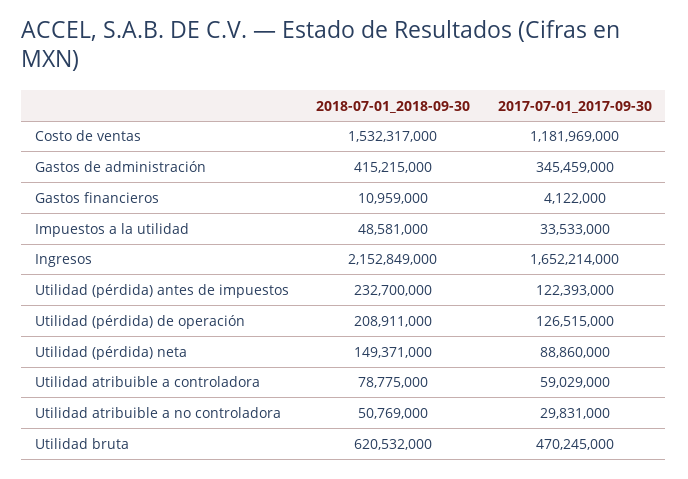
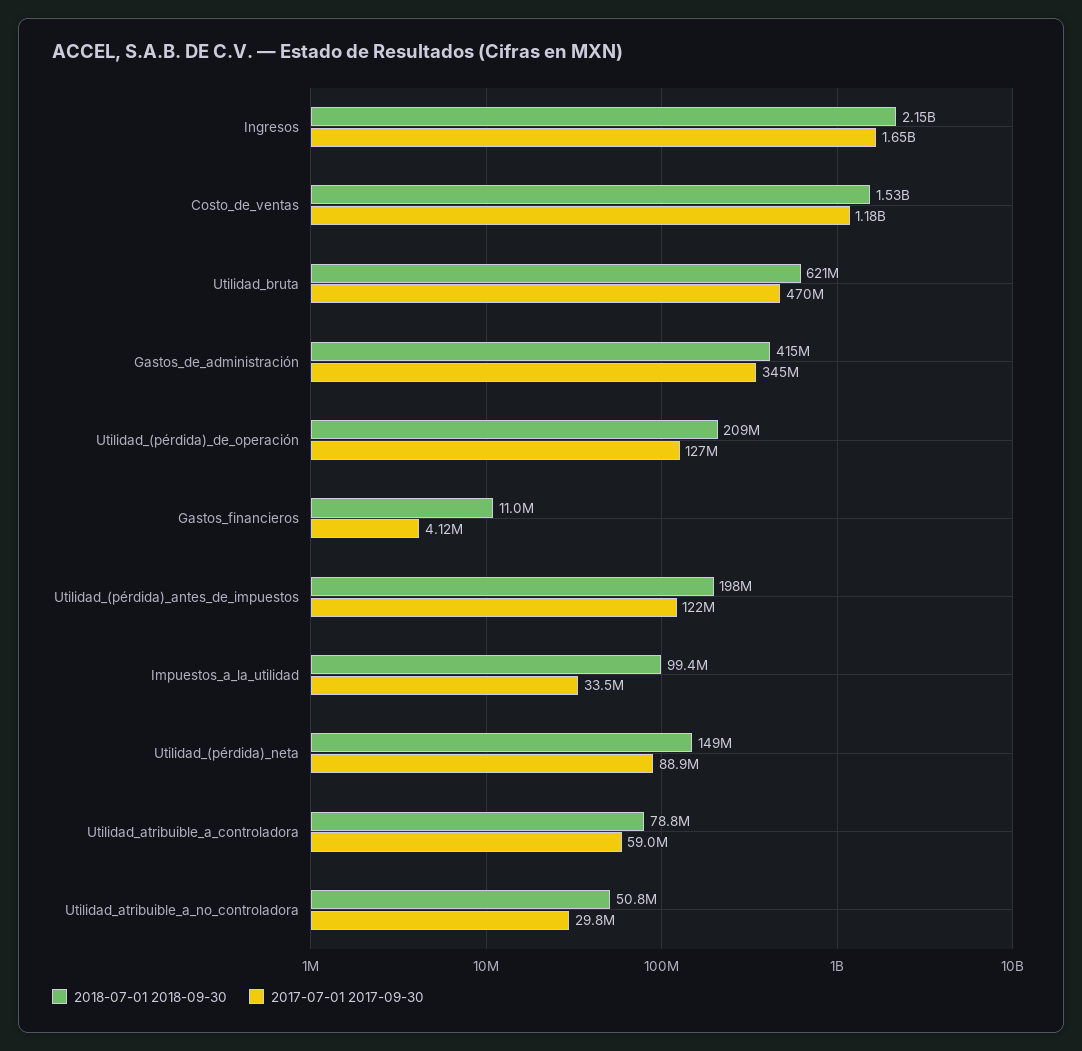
2018-07-01_2018-09-30, Impuestos a la utilidad: 48581000 -> 99400000
2018-07-01_2018-09-30, Utilidad (pérdida) antes de impuestos: 232700000 -> 198000000

